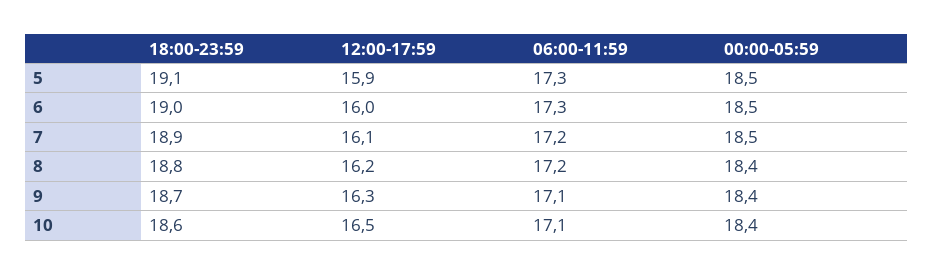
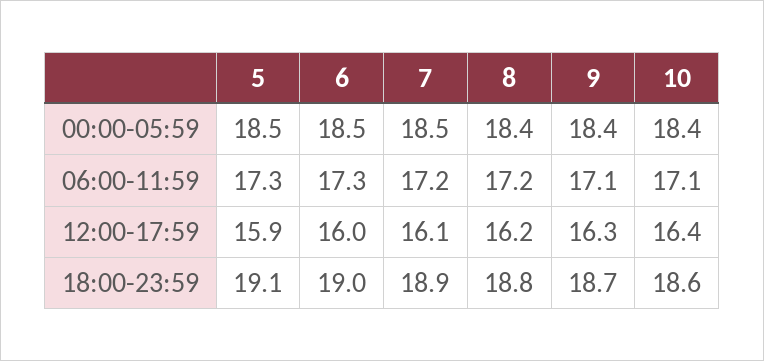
12:00-17:59, 10: 16.5 -> 16.4

